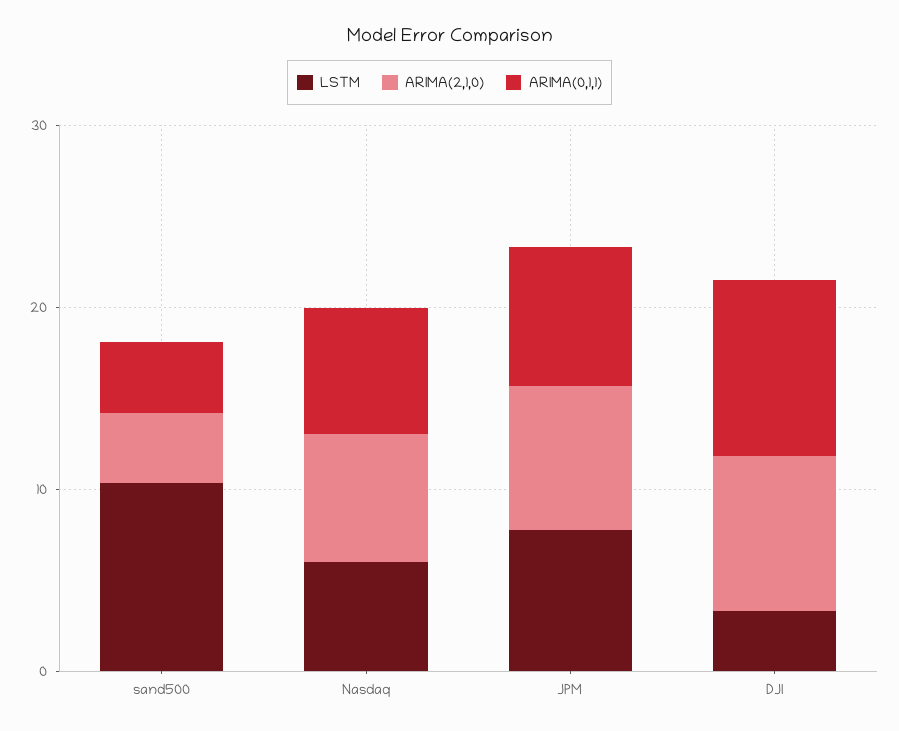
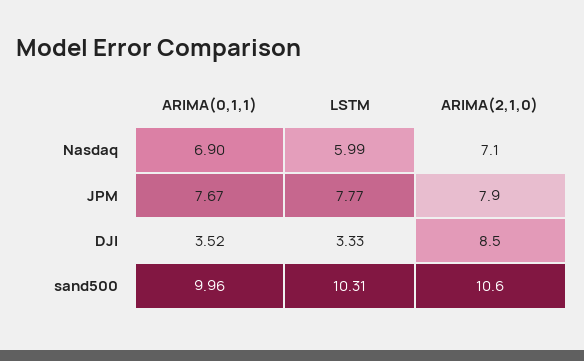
ARIMA(2,1,0), sand500: 4 -> 10.6
ARIMA(0,1,1), sand500: 4 -> 9.96
ARIMA(0,1,1), DJI: 10 -> 3.52

